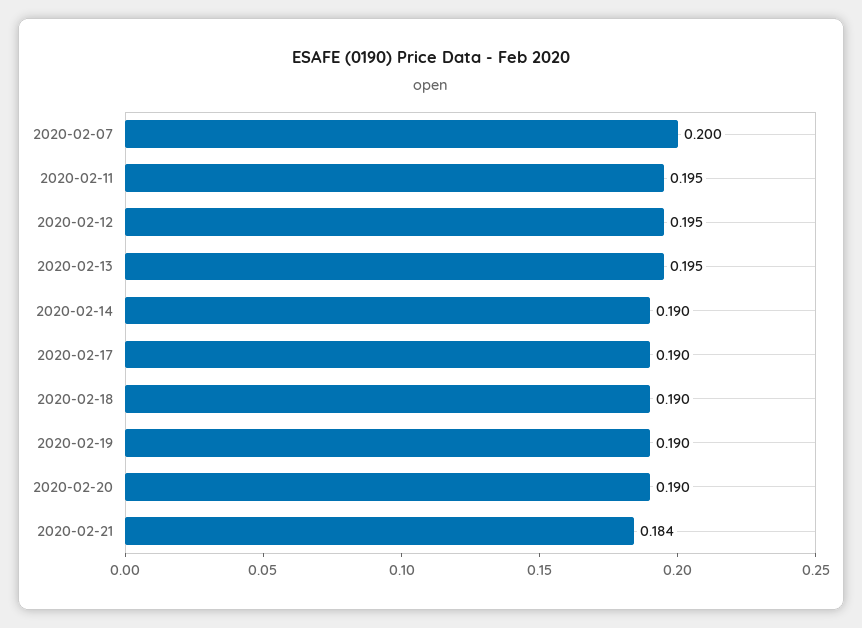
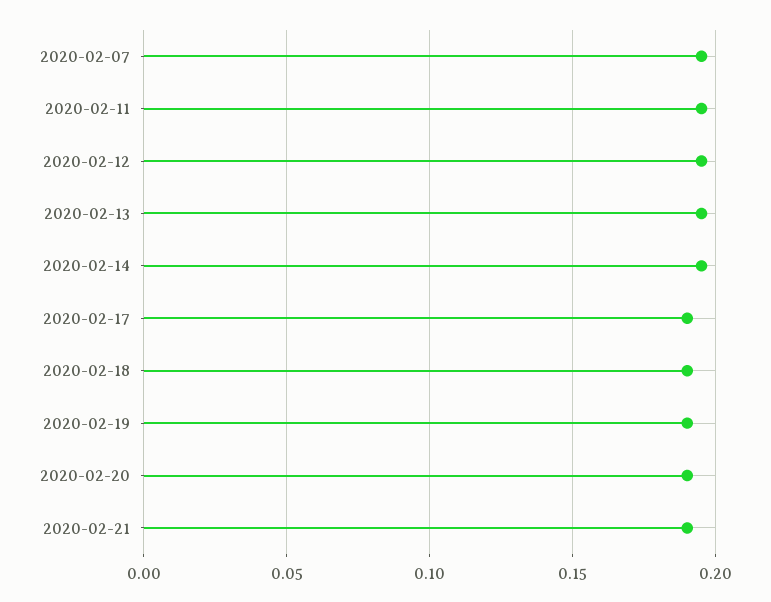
2020-02-07: 0.2 -> 0.195
2020-02-14: 0.19 -> 0.195
2020-02-21: 0.184 -> 0.19

